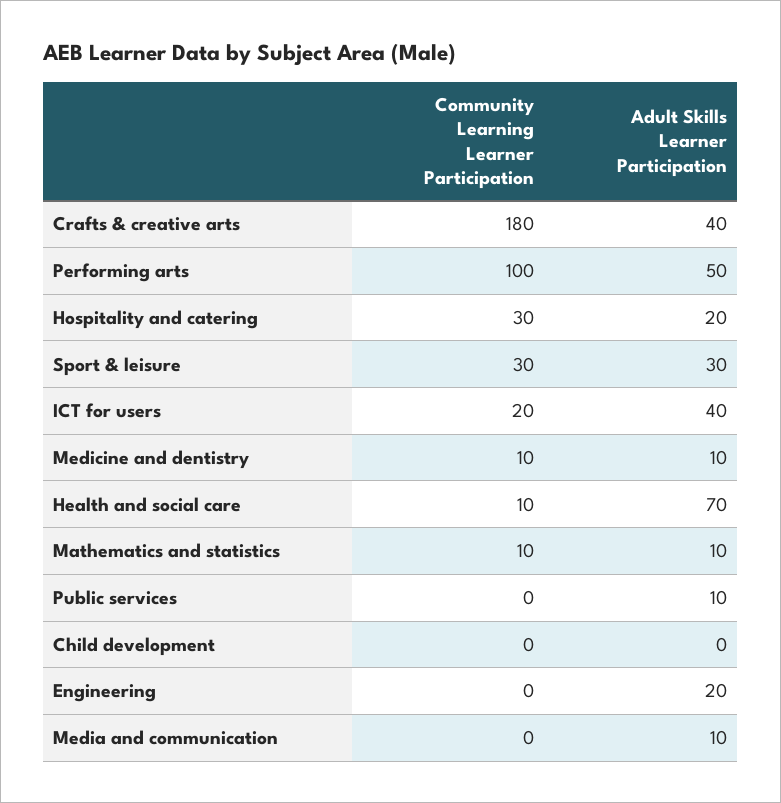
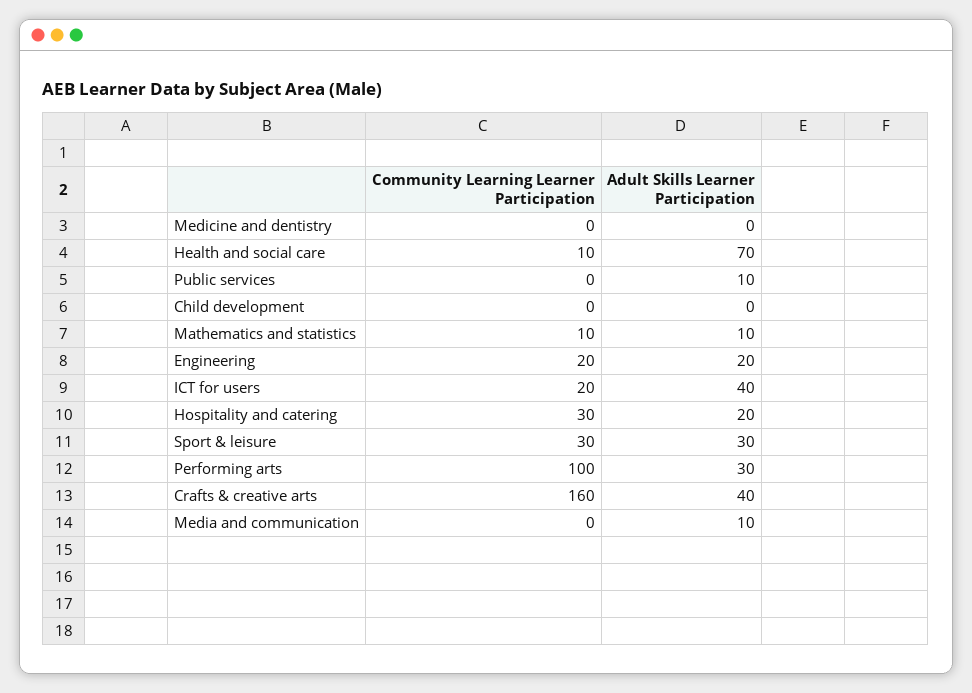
Community Learning Learner Participation, Crafts & creative arts: 180 -> 160
Adult Skills Learner Participation, Performing arts: 50 -> 30
Community Learning Learner Participation, Medicine and dentistry: 10 -> 0
Adult Skills Learner Participation, Medicine and dentistry: 10 -> 0
Community Learning Learner Participation, Engineering: 0 -> 20

